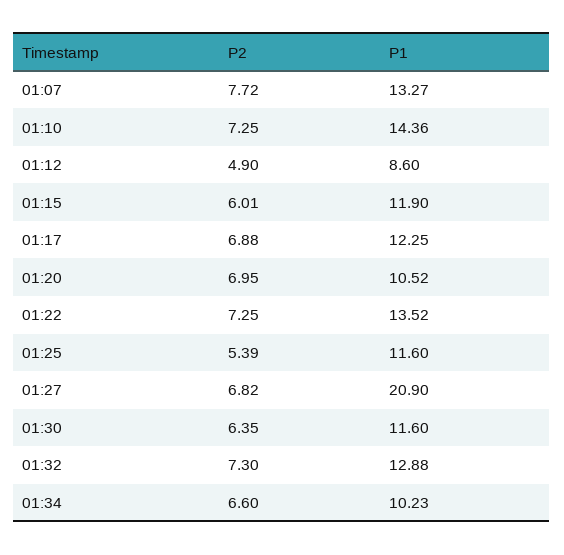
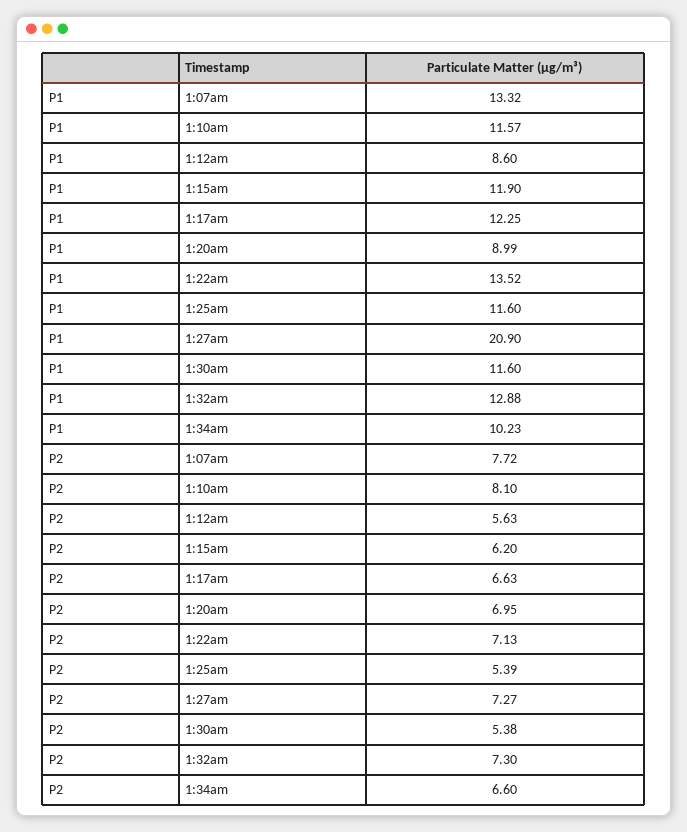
P1, 01:07: 13.27 -> 13.32
P2, 01:10: 7.25 -> 8.1
P1, 01:10: 14.36 -> 11.57
P2, 01:12: 4.9 -> 5.63
P2, 01:15: 6.01 -> 6.2
P2, 01:17: 6.88 -> 6.63
P1, 01:20: 10.52 -> 8.99
P2, 01:22: 7.25 -> 7.13
P2, 01:27: 6.82 -> 7.27
P2, 01:30: 6.35 -> 5.38

